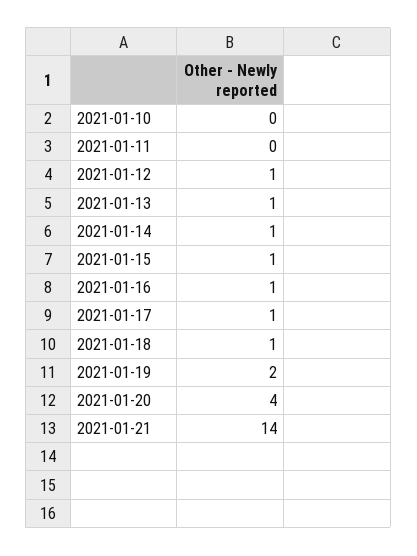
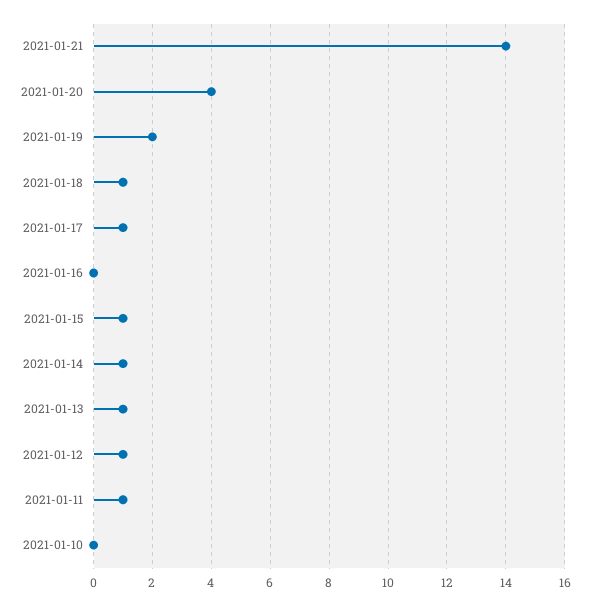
2021-01-11: 0 -> 1
2021-01-16: 1 -> 0

